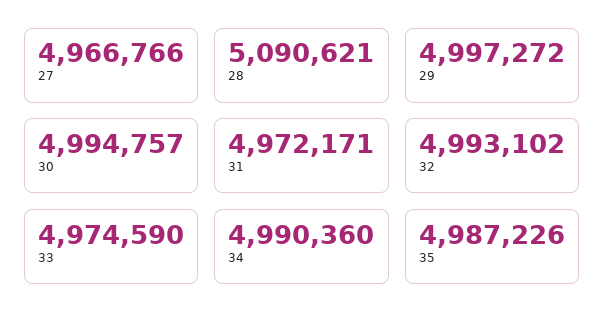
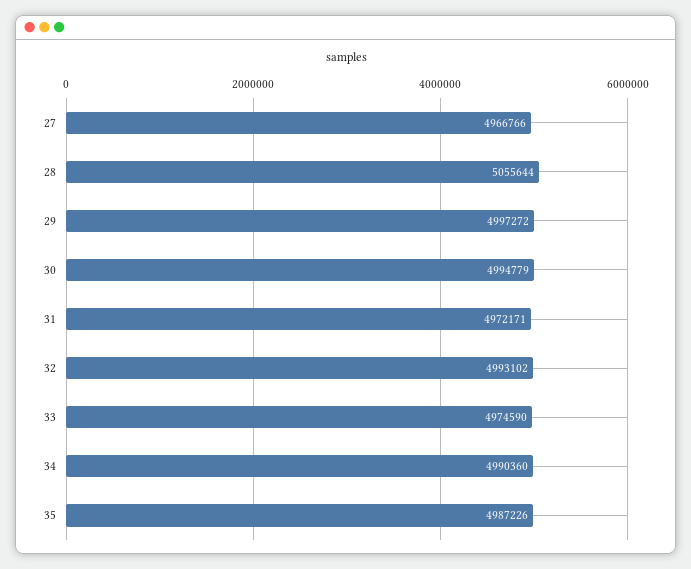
28: 5090621 -> 5055644
30: 4994757 -> 4994779

